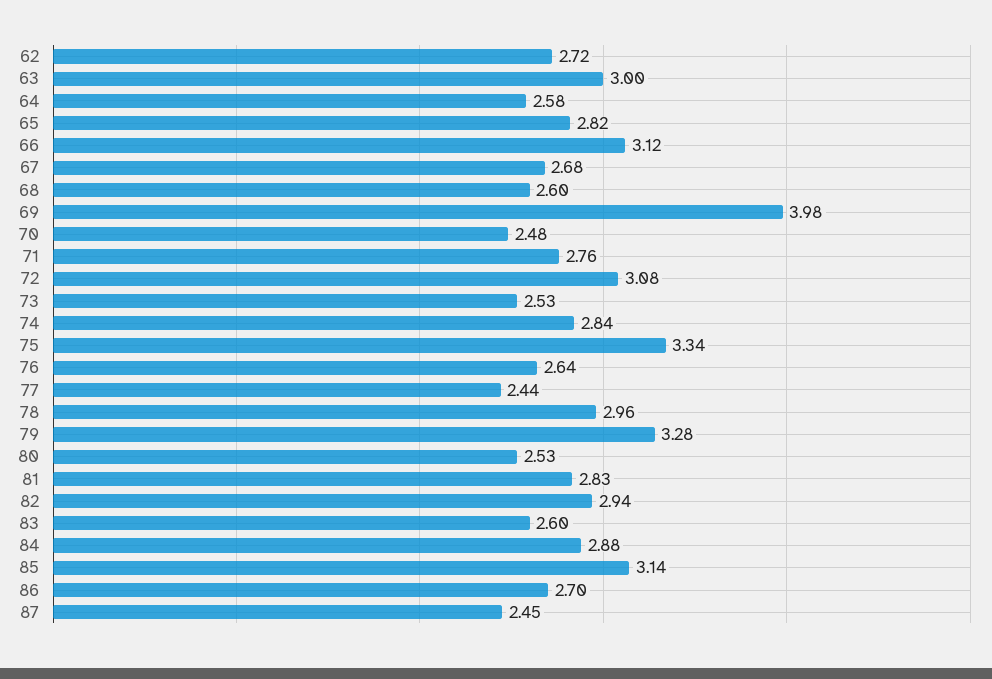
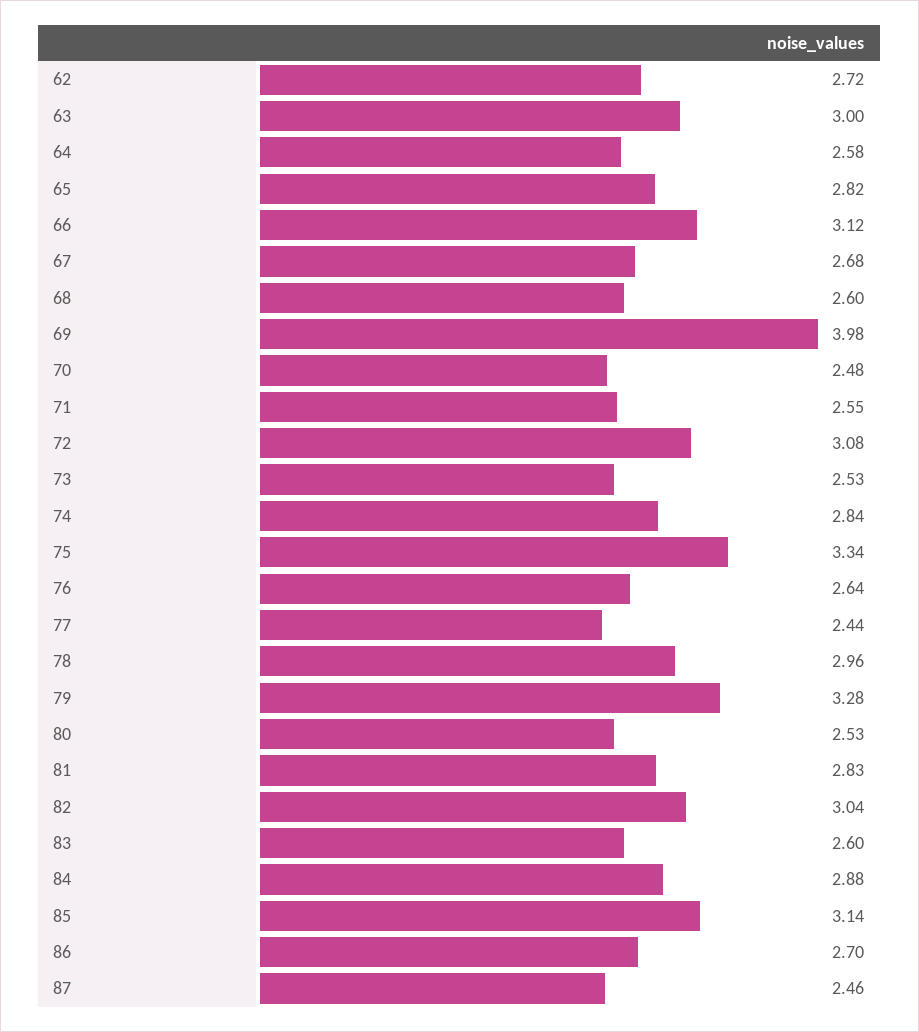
71: 2.76 -> 2.55
82: 2.94 -> 3.04
87: 2.45 -> 2.46

